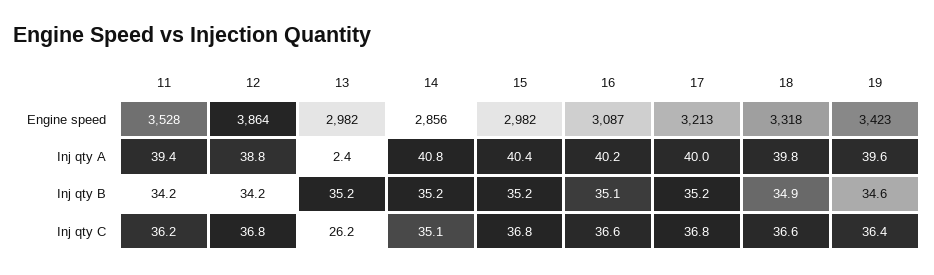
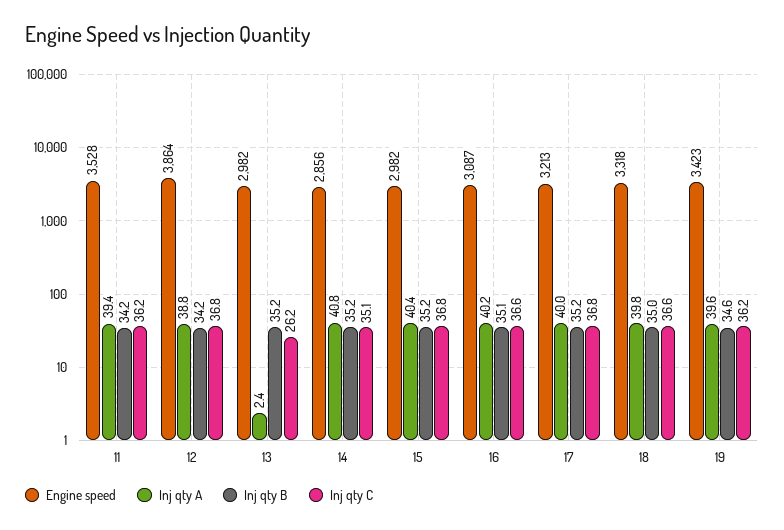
Inj qty B, 18: 34.9 -> 35
Inj qty C, 19: 36.4 -> 36.2

